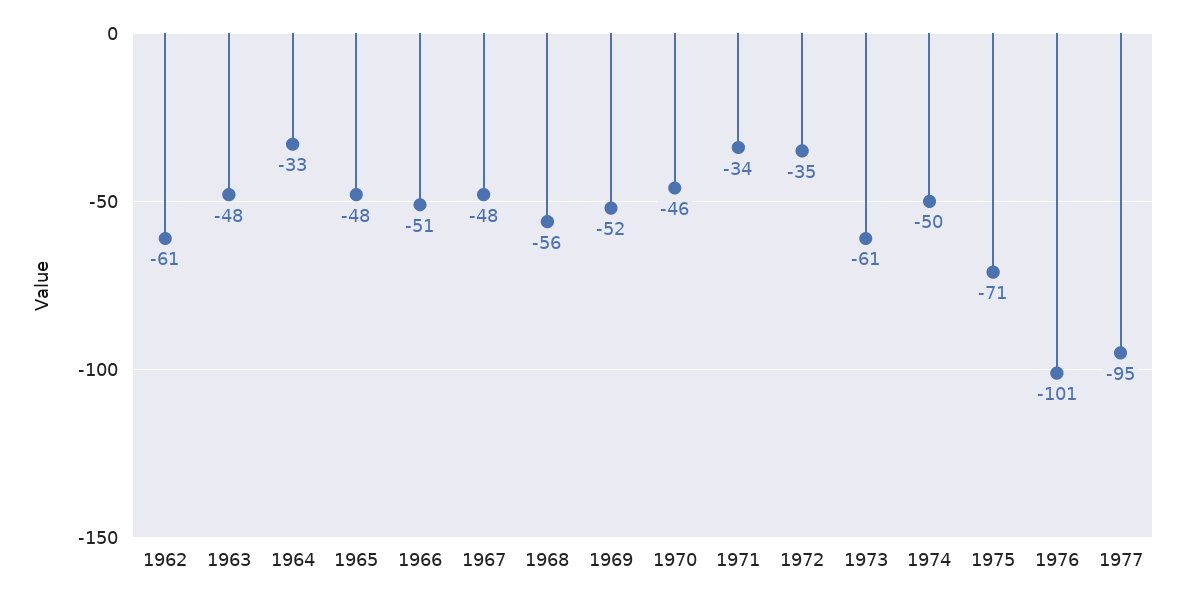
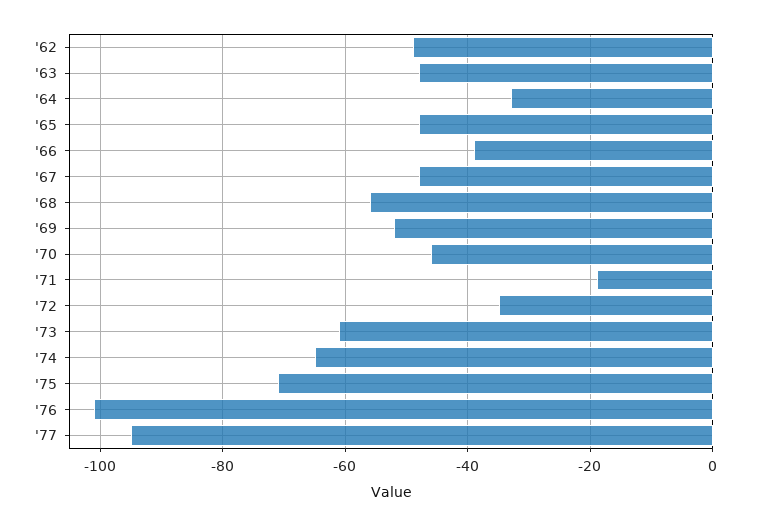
1962: -61 -> -50
1966: -51 -> -40
1971: -34 -> -20
1974: -50 -> -65

